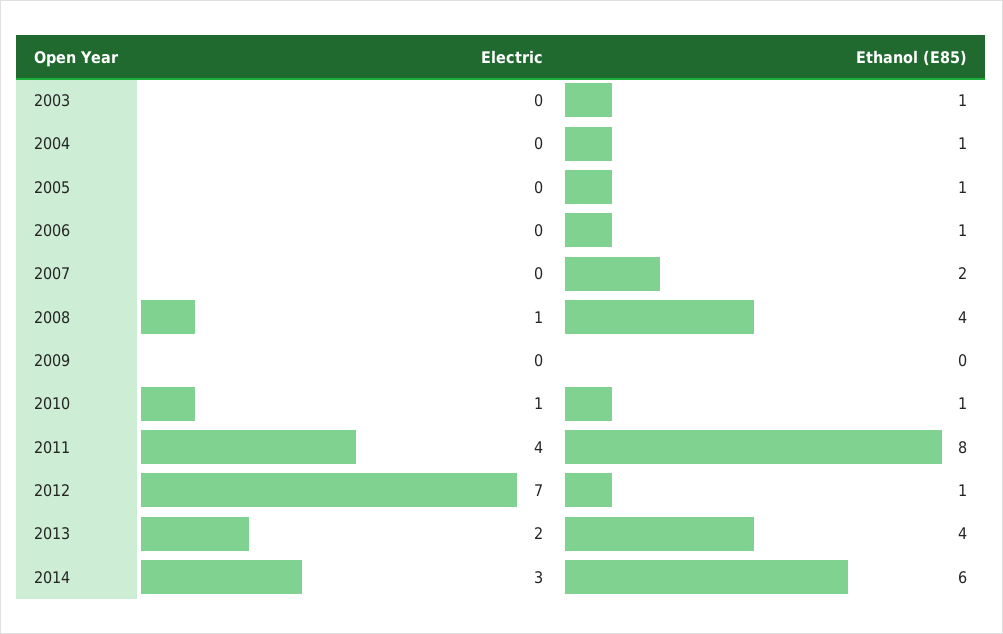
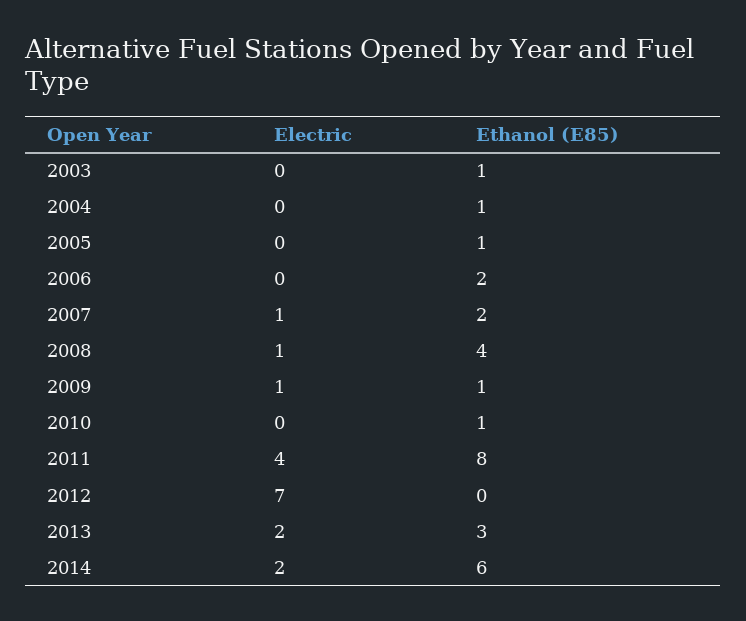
Ethanol (E85), 2006: 1 -> 2
Electric, 2007: 0 -> 1
Electric, 2009: 0 -> 1
Ethanol (E85), 2009: 0 -> 1
Electric, 2010: 1 -> 0
Ethanol (E85), 2012: 1 -> 0
Ethanol (E85), 2013: 4 -> 3
Electric, 2014: 3 -> 2

